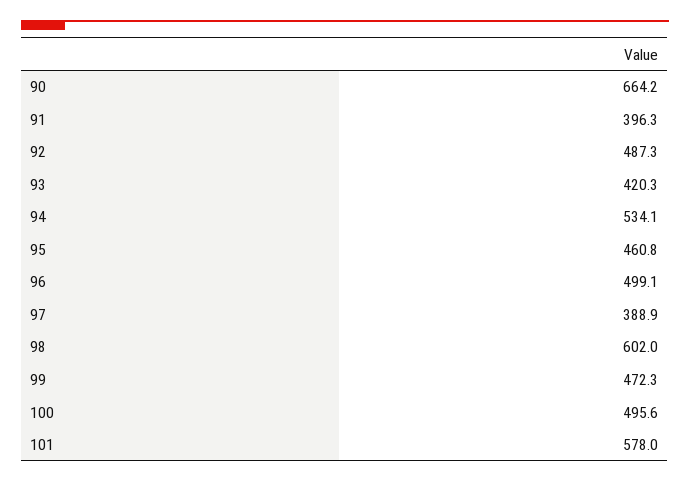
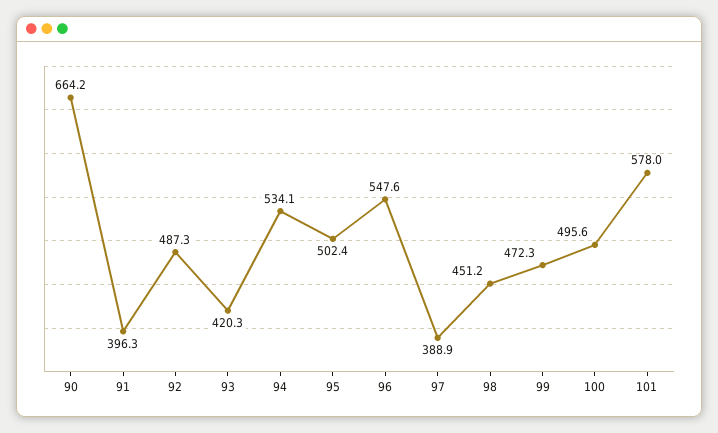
95: 460.8 -> 502.4
96: 499.1 -> 547.6
98: 602 -> 451.2

